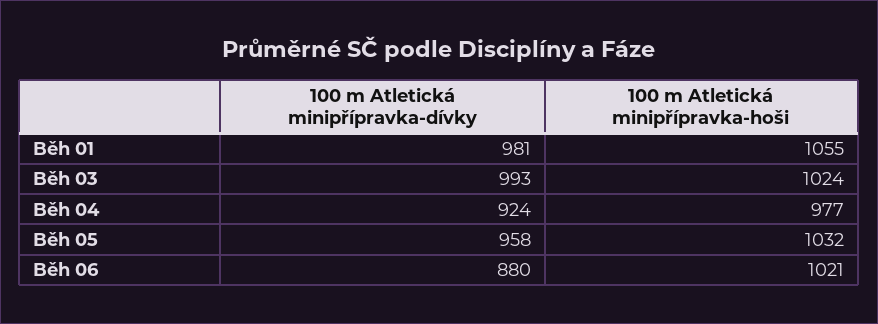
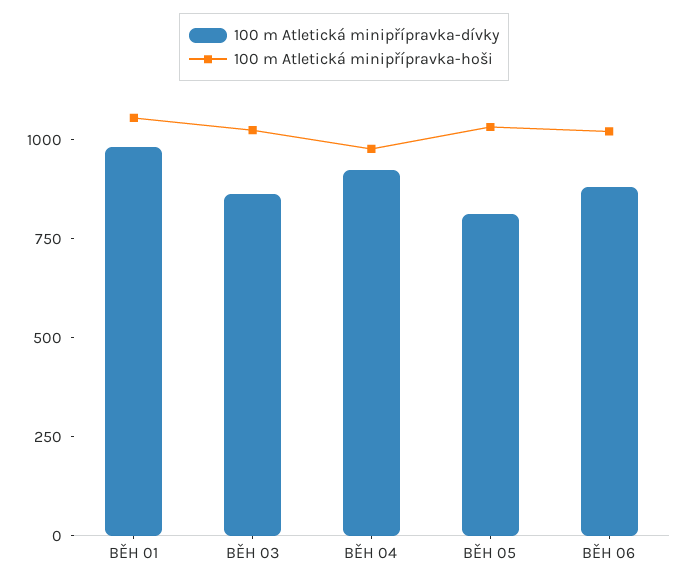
100 m Atletická minipřípravka-dívky, Běh 03: 993 -> 850
100 m Atletická minipřípravka-dívky, Běh 05: 958 -> 800

